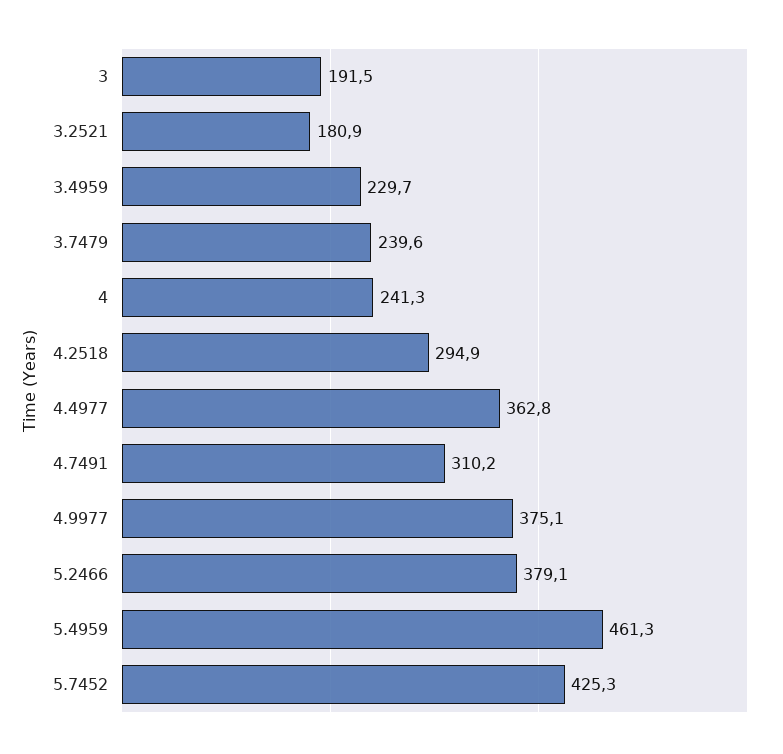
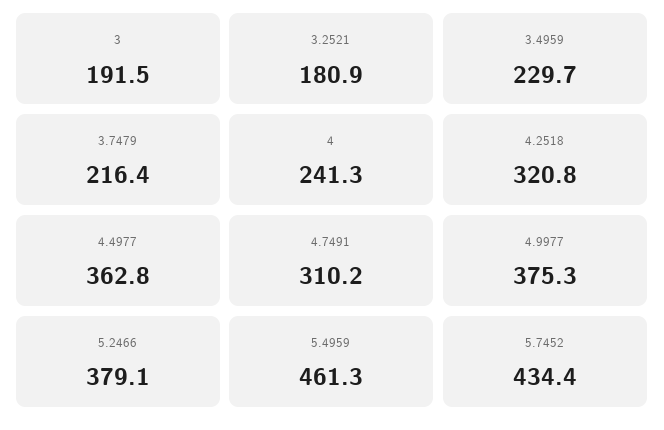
3.7479: 239.6 -> 216.4
4.2518: 294.9 -> 320.8
4.9977: 375.1 -> 375.3
5.7452: 425.3 -> 434.4

